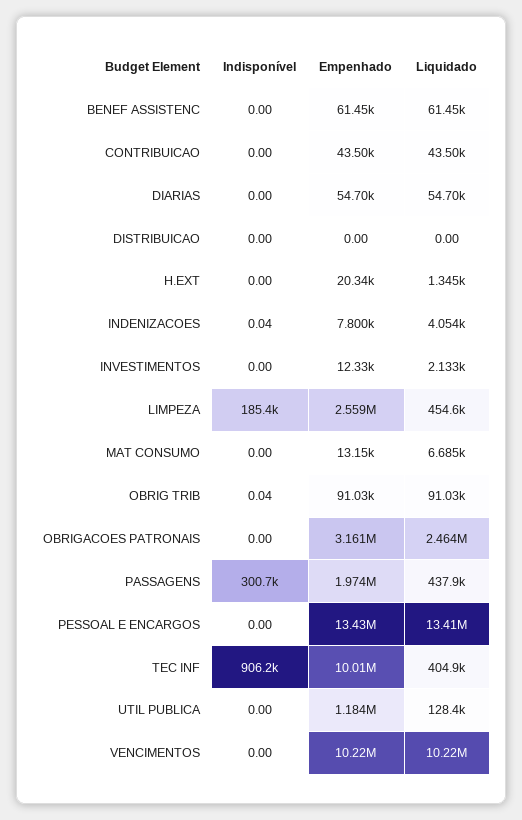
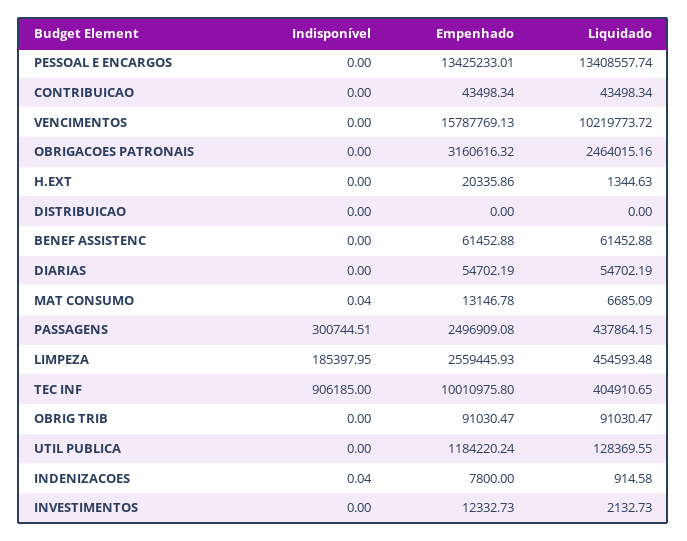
Liquidado, INDENIZACOES: 4054 -> 914.58
Indisponível, MAT CONSUMO: 0 -> 0.04
Indisponível, OBRIG TRIB: 0.04 -> 0
Empenhado, PASSAGENS: 1974000 -> 2496909.08
Empenhado, VENCIMENTOS: 10220000 -> 15787769.13

